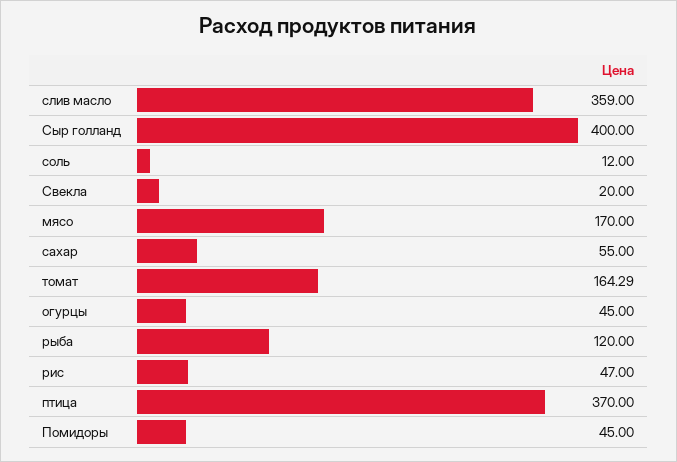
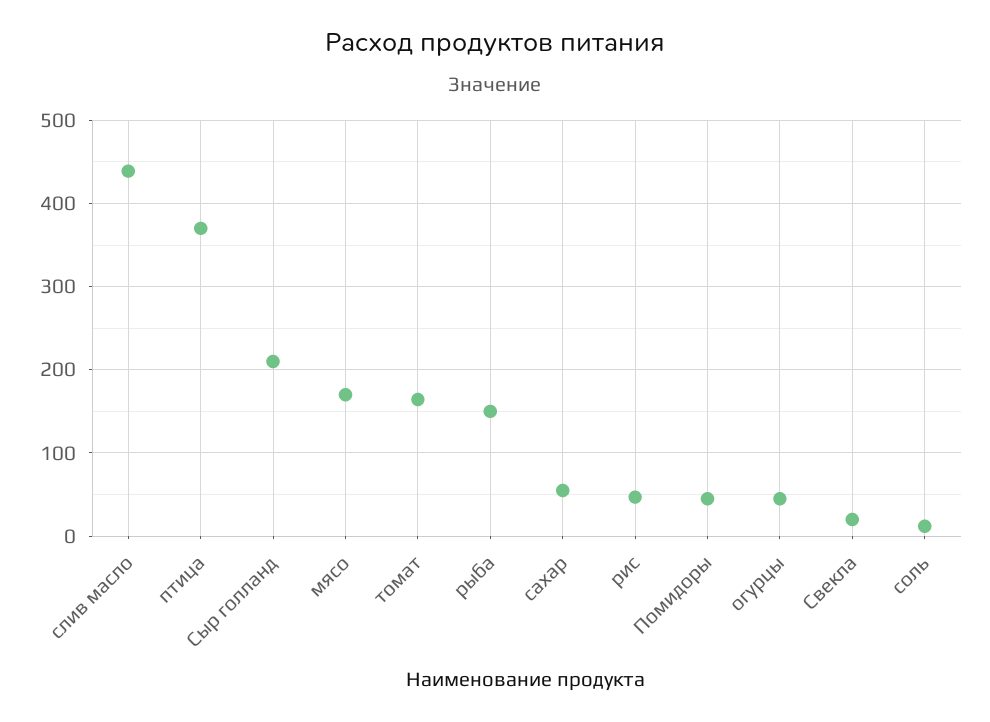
слив масло: 359 -> 440
Сыр голланд: 400 -> 210
рыба: 120 -> 150

